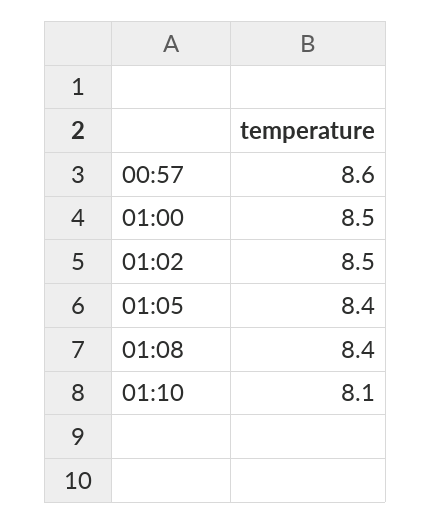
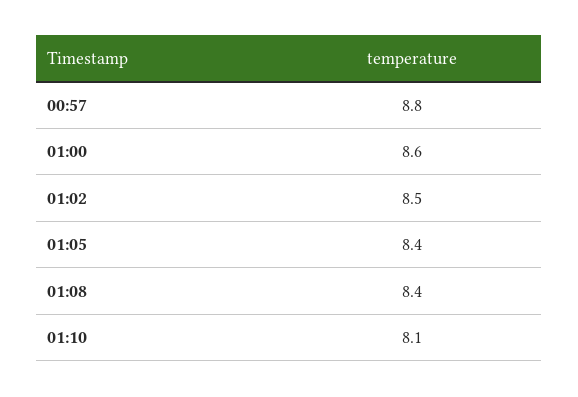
00:57: 8.6 -> 8.8
01:00: 8.5 -> 8.6

